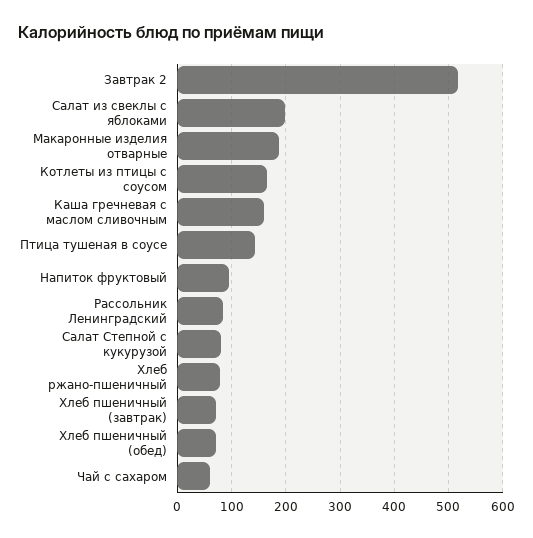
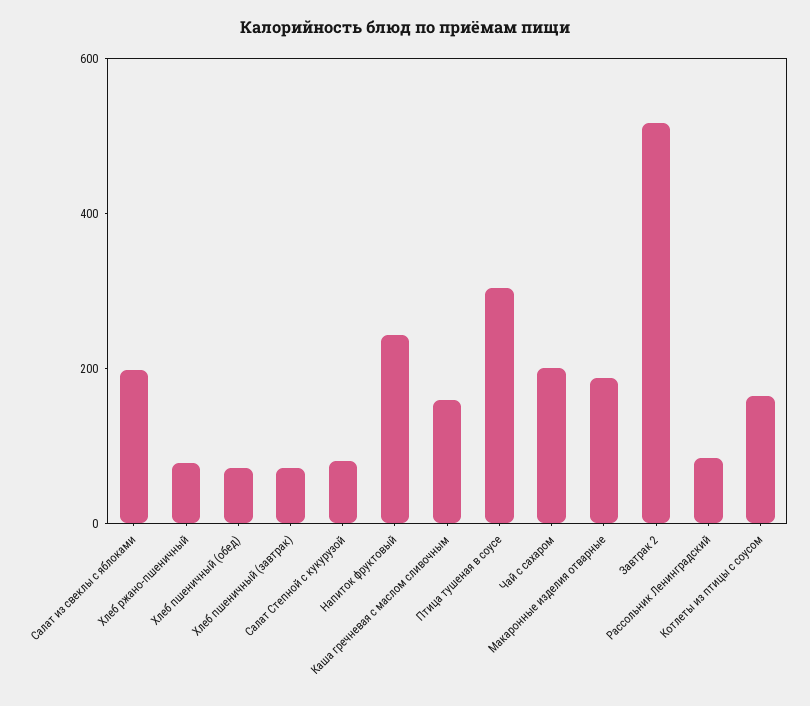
Птица тушеная в соусе: 140 -> 300
Напиток фруктовый: 100 -> 250
Чай с сахаром: 60 -> 200

